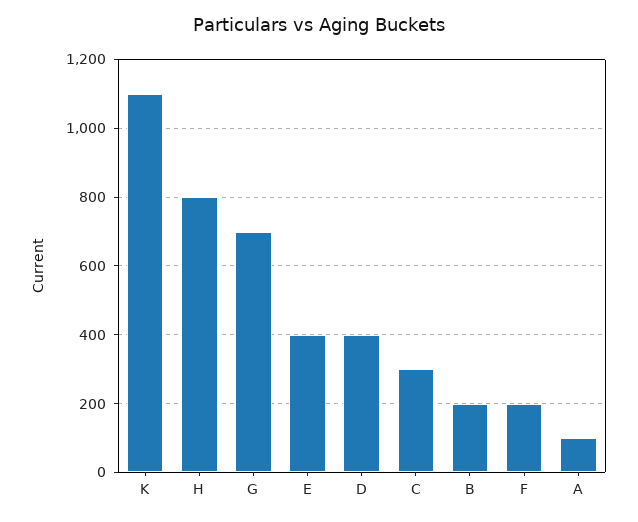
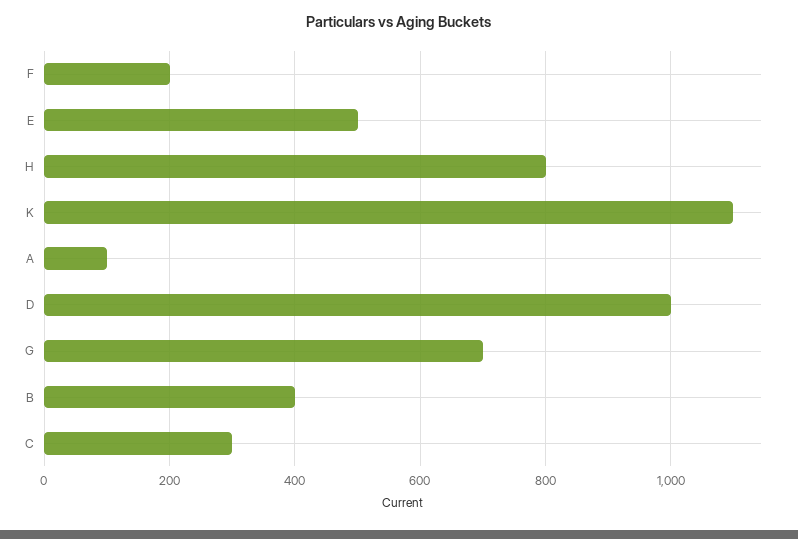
E: 400 -> 500
D: 400 -> 1000
B: 200 -> 400

